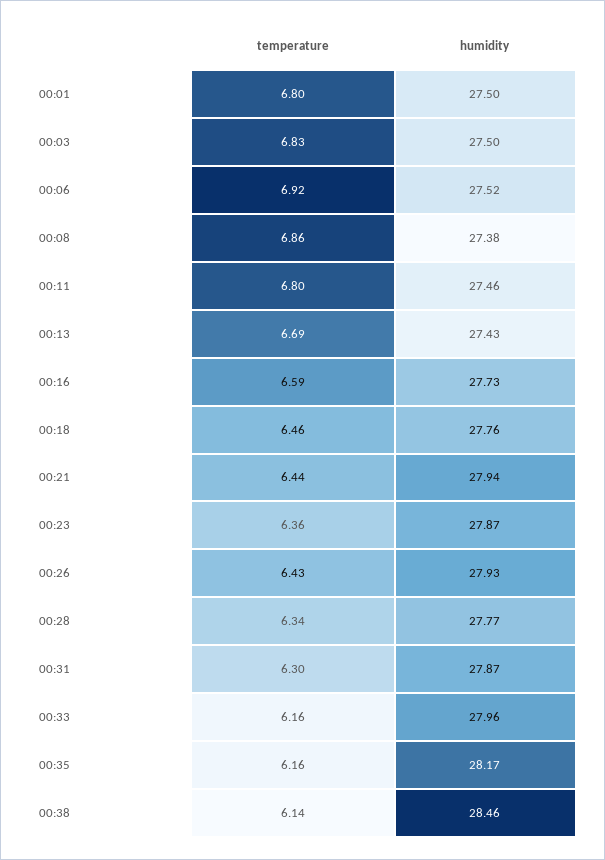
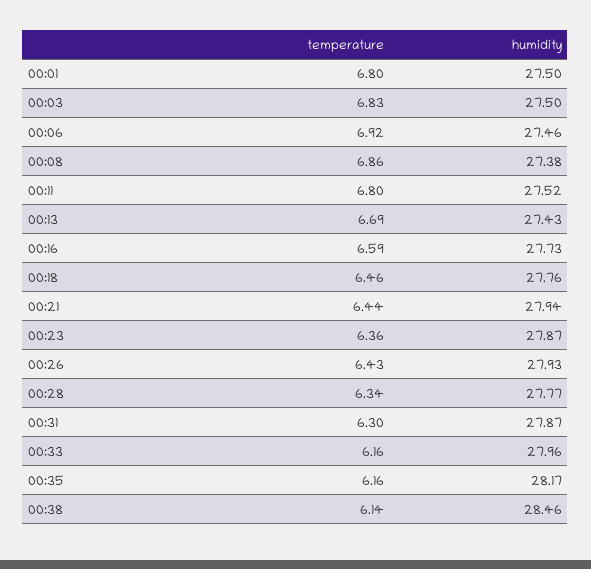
humidity, 00:06: 27.52 -> 27.46
humidity, 00:11: 27.46 -> 27.52

